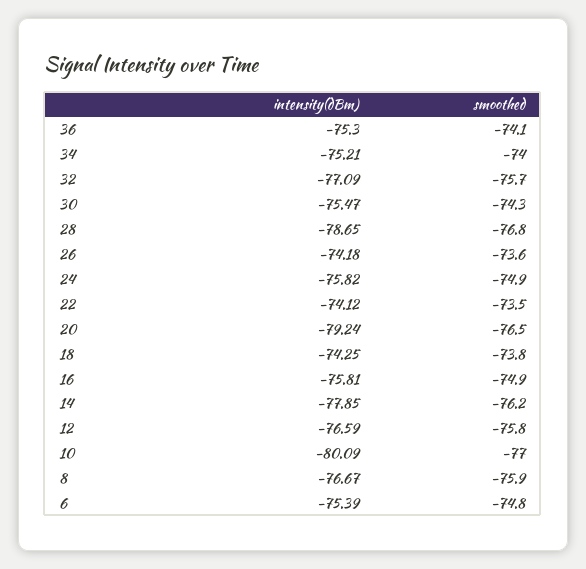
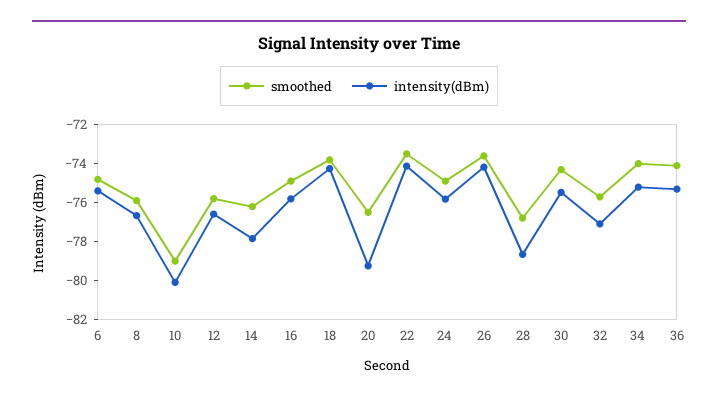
smoothed, 10: -77 -> -79

